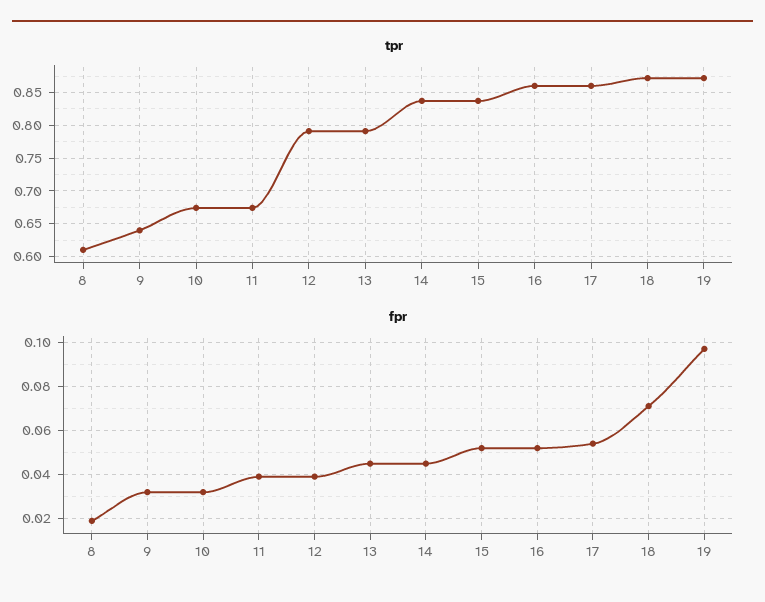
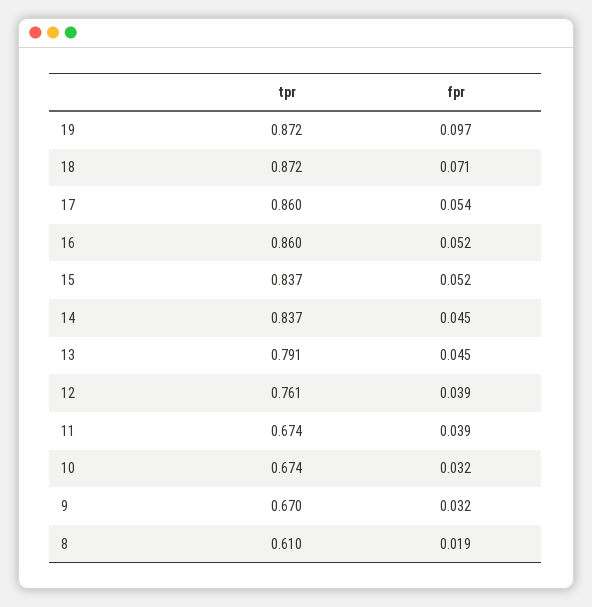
tpr, 9: 0.64 -> 0.67
tpr, 12: 0.79 -> 0.761

